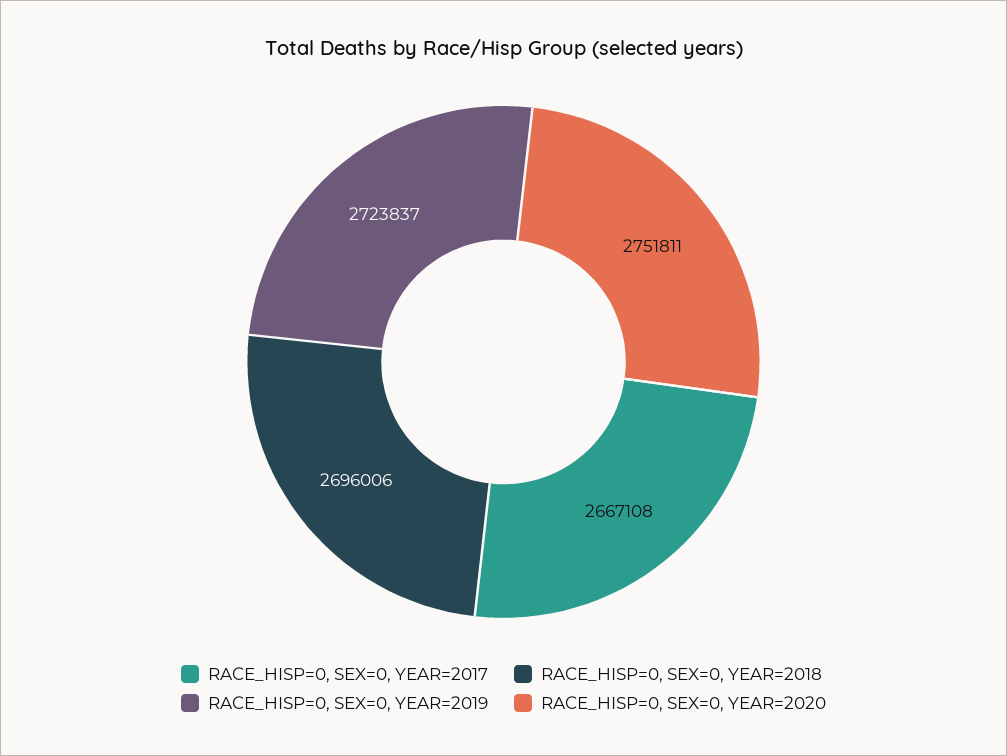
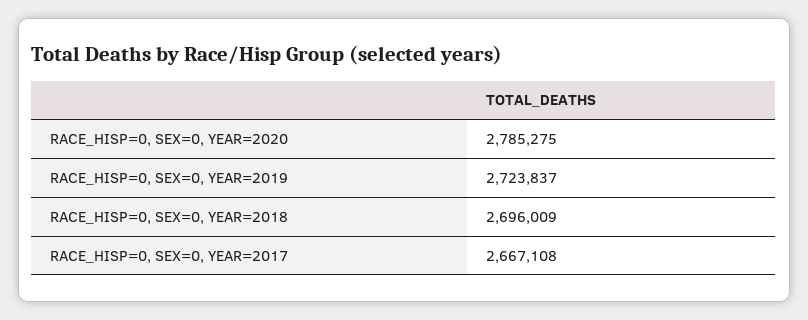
RACE_HISP=0, SEX=0, YEAR=2018: 2696006 -> 2696009
RACE_HISP=0, SEX=0, YEAR=2020: 2751811 -> 2785275

